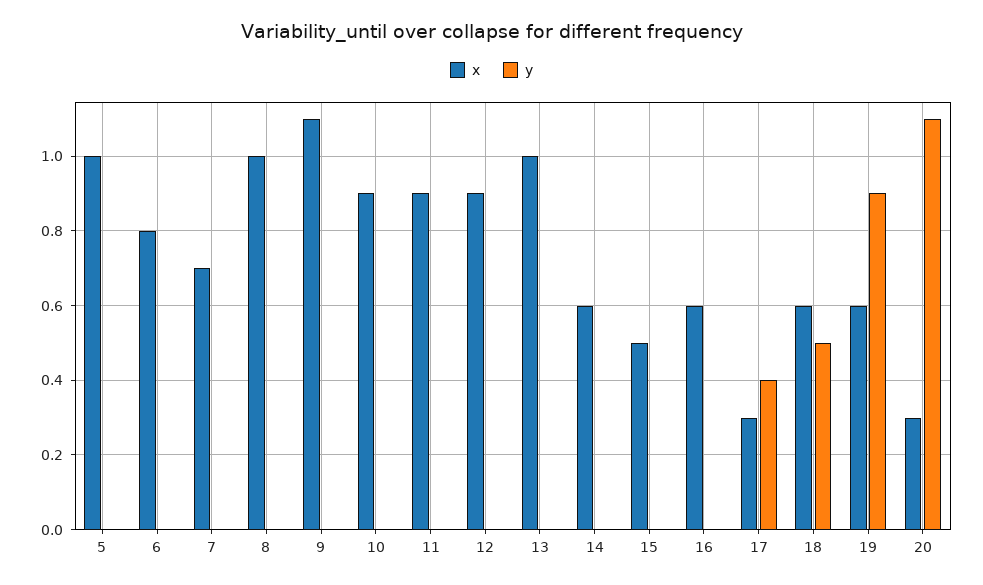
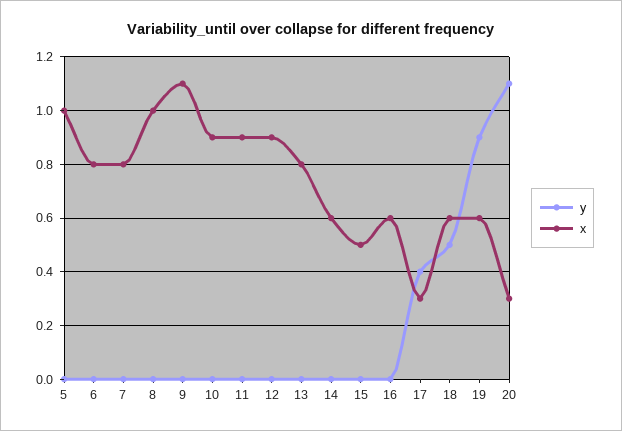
x, 7: 0.7 -> 0.8
x, 13: 1 -> 0.8

